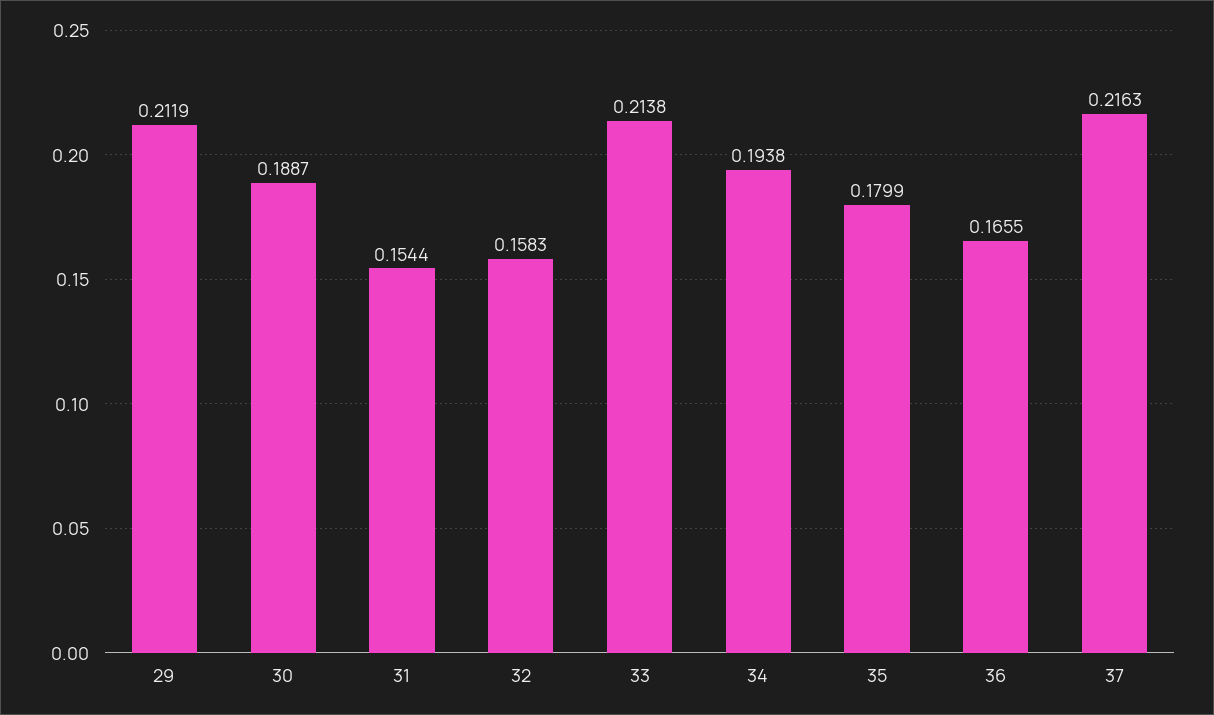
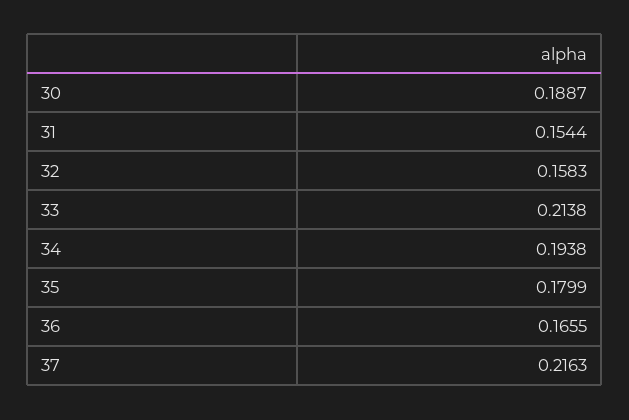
29: 0.2119 -> none

